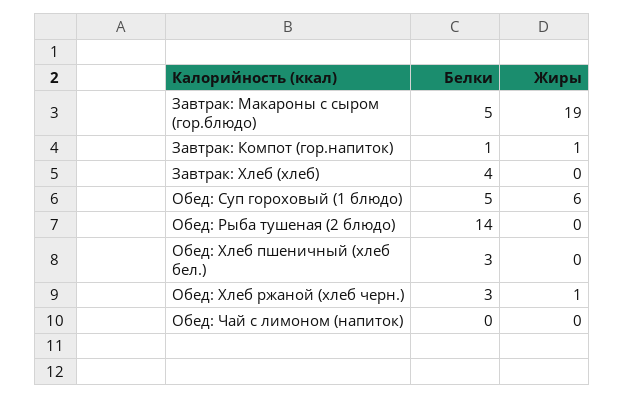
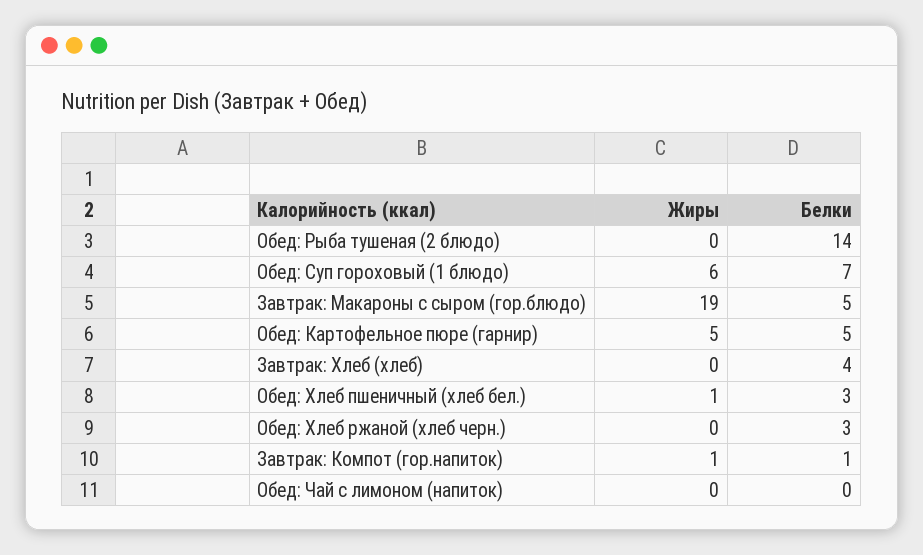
Белки, Обед: Суп гороховый (1 блюдо): 5 -> 7
Жиры, Обед: Хлеб пшеничный (хлеб бел.): 0 -> 1
Жиры, Обед: Хлеб ржаной (хлеб черн.): 1 -> 0
Жиры, Обед: Картофельное пюре (гарнир): none -> 5
Белки, Обед: Картофельное пюре (гарнир): none -> 5

